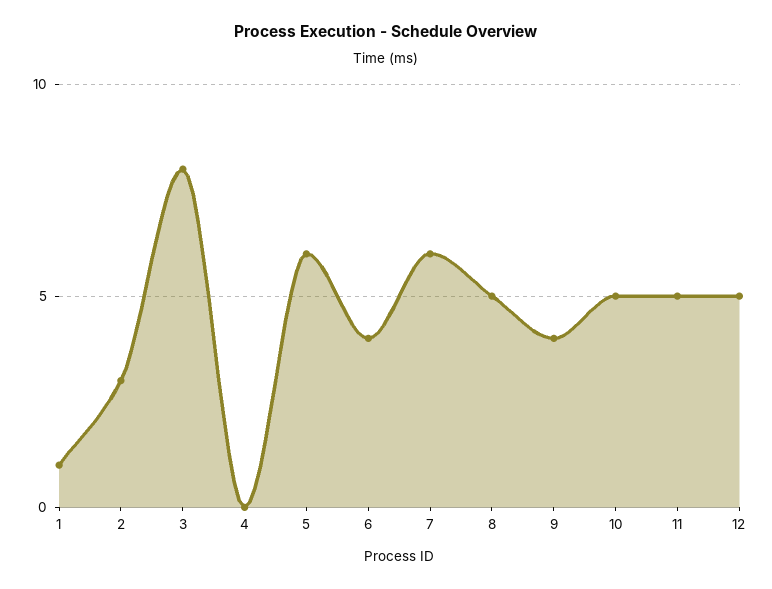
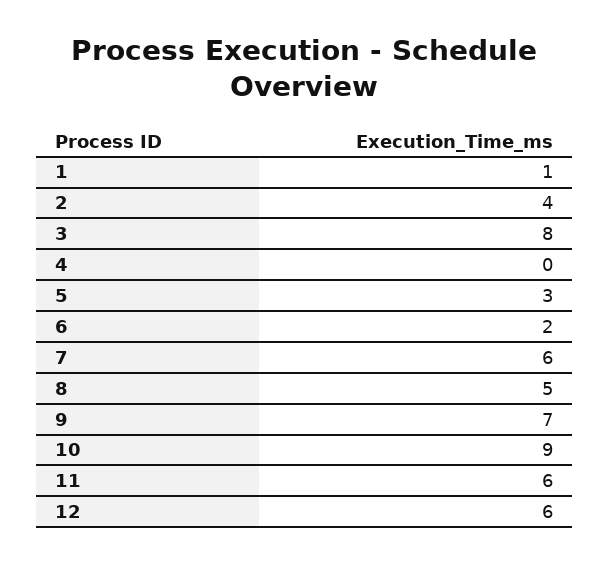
2: 3 -> 4
5: 6 -> 3
6: 4 -> 2
9: 4 -> 7
10: 5 -> 9
11: 5 -> 6
12: 5 -> 6

